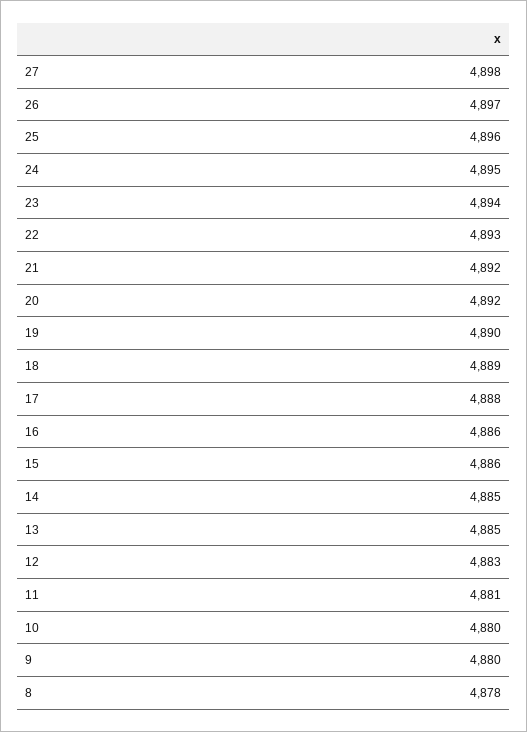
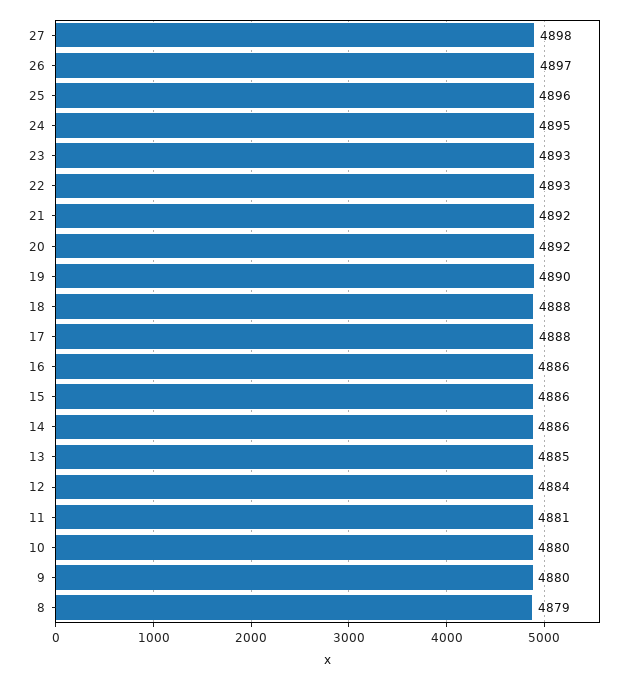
23: 4894 -> 4893
18: 4889 -> 4888
14: 4885 -> 4886
12: 4883 -> 4884
8: 4878 -> 4879

